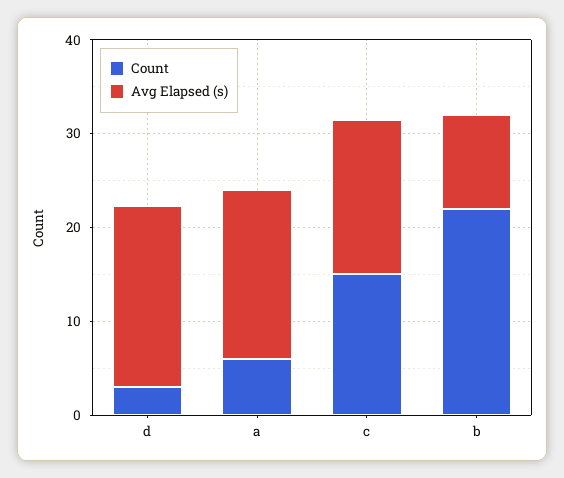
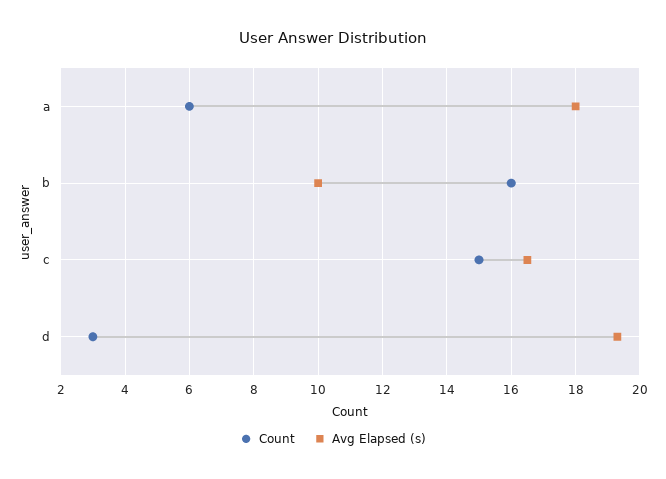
Count, b: 22 -> 16

